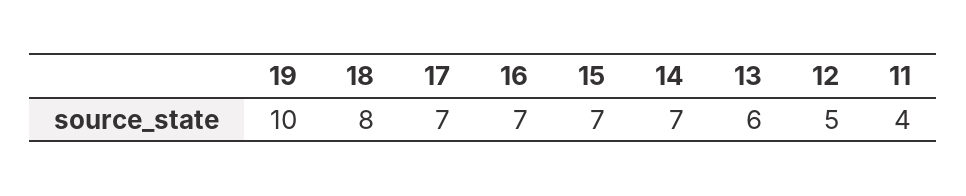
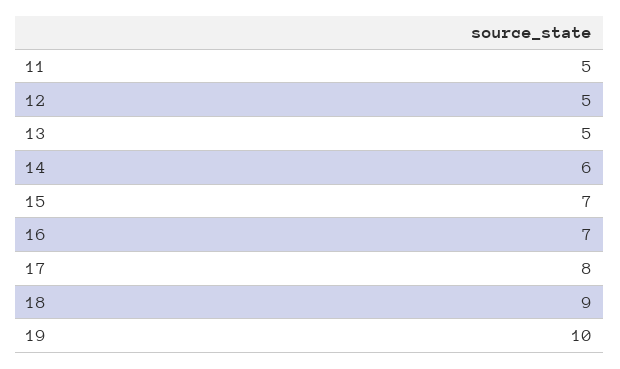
18: 8 -> 9
17: 7 -> 8
14: 7 -> 6
13: 6 -> 5
11: 4 -> 5

